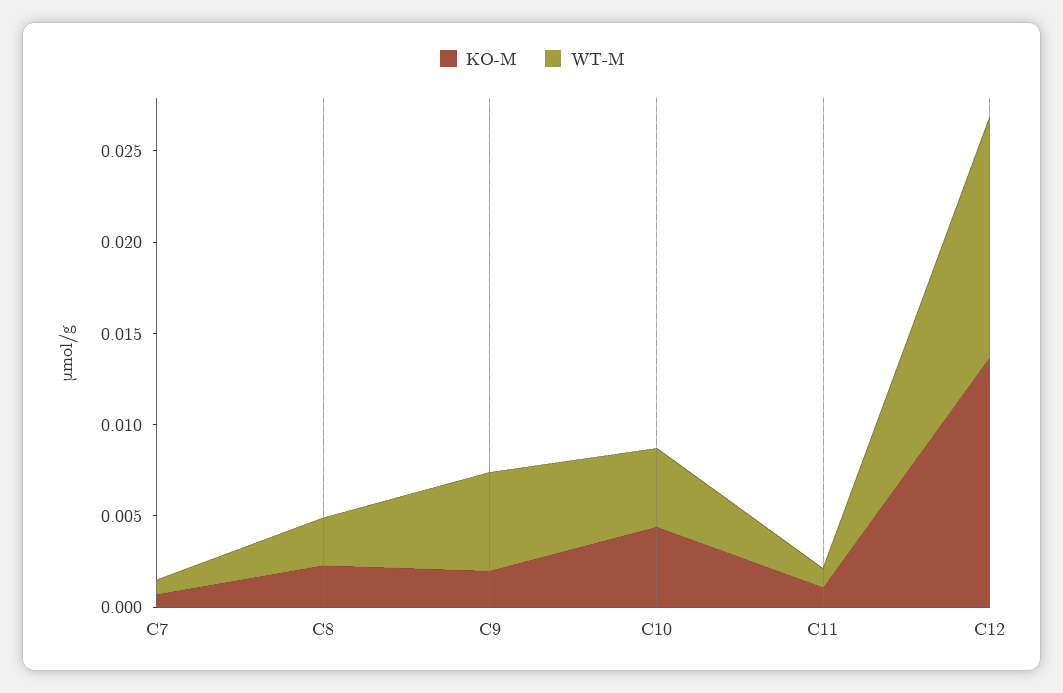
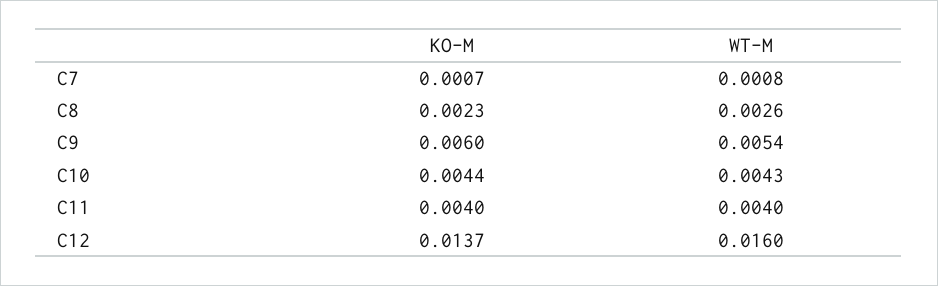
KO-M, C9: 0.002 -> 0.006
KO-M, C11: 0.001 -> 0.004
WT-M, C11: 0.001 -> 0.004
WT-M, C12: 0.013 -> 0.016

